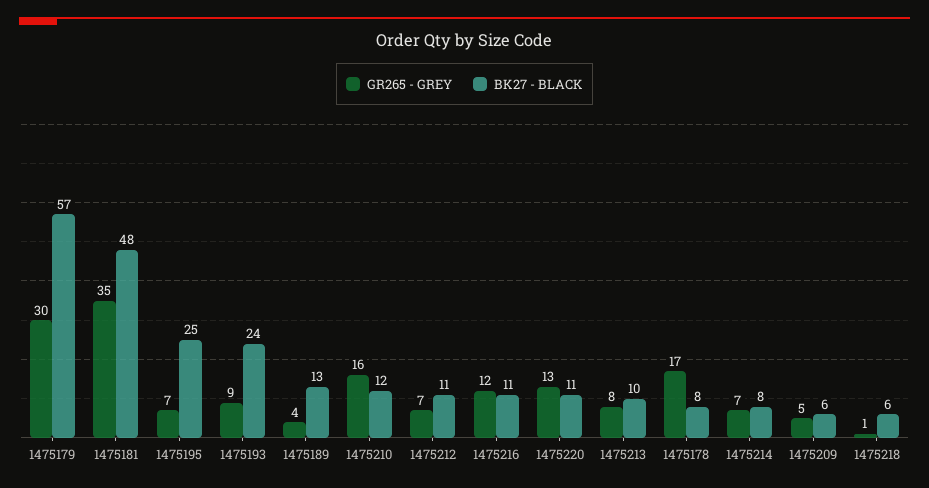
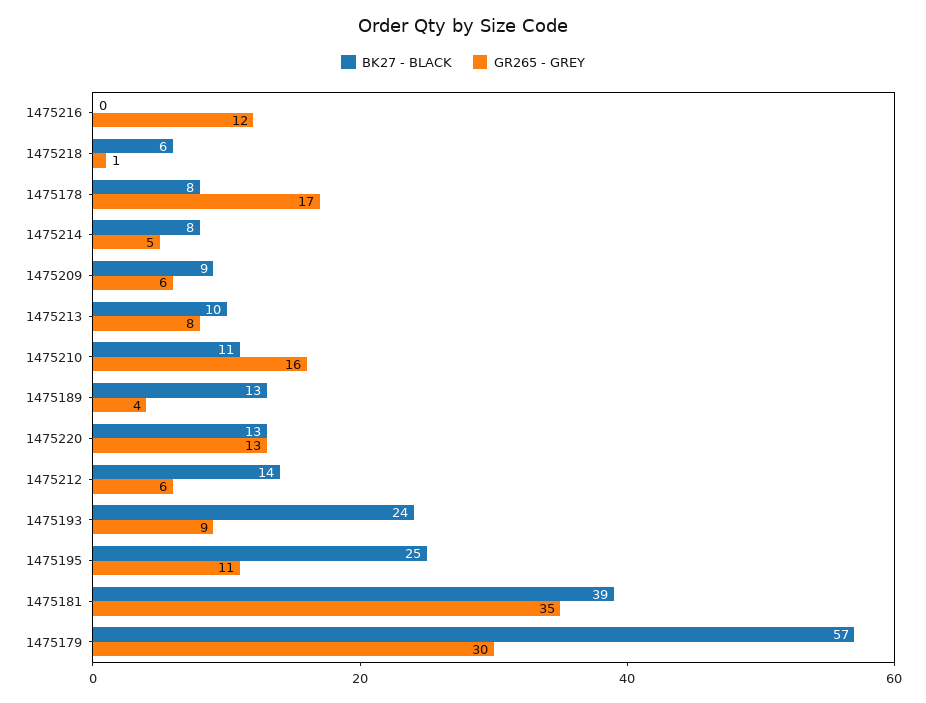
BK27 - BLACK, 1475181: 48 -> 39
GR265 - GREY, 1475195: 7 -> 11
BK27 - BLACK, 1475210: 12 -> 11
GR265 - GREY, 1475212: 7 -> 6
BK27 - BLACK, 1475212: 11 -> 14
BK27 - BLACK, 1475216: 11 -> 0
BK27 - BLACK, 1475220: 11 -> 13
GR265 - GREY, 1475214: 7 -> 5
GR265 - GREY, 1475209: 5 -> 6
BK27 - BLACK, 1475209: 6 -> 9

